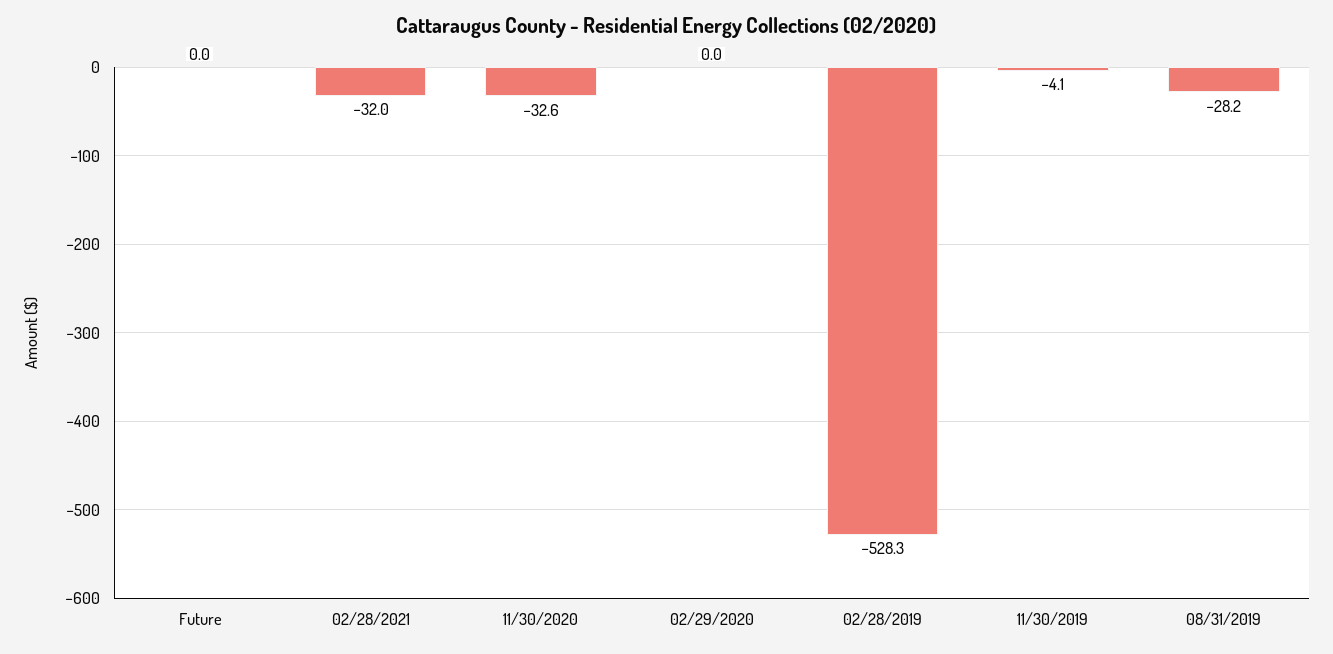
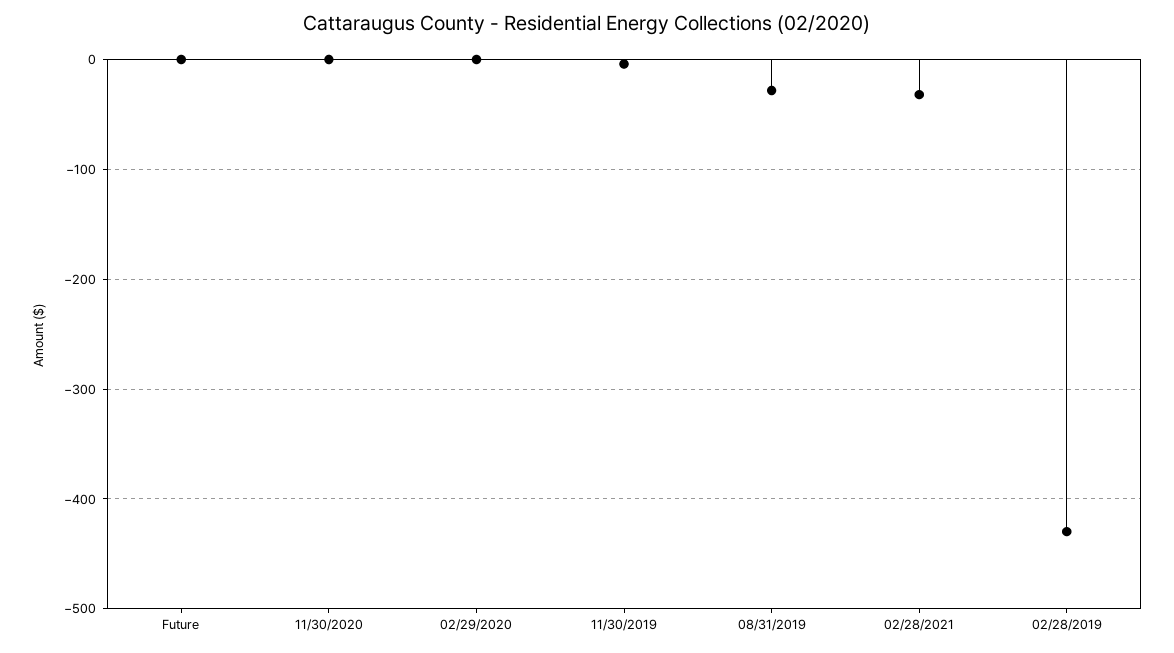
11/30/2020: -32.6 -> 0
02/28/2019: -528.3 -> -430

